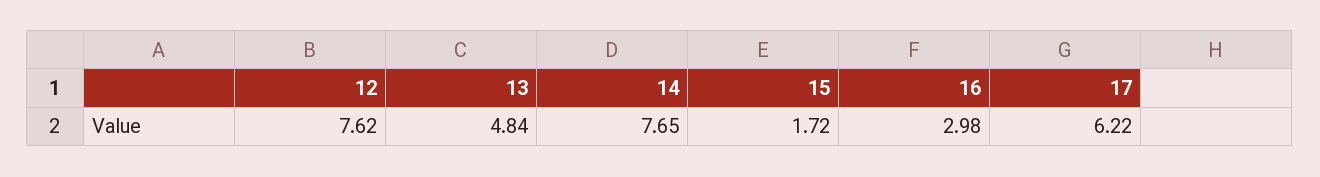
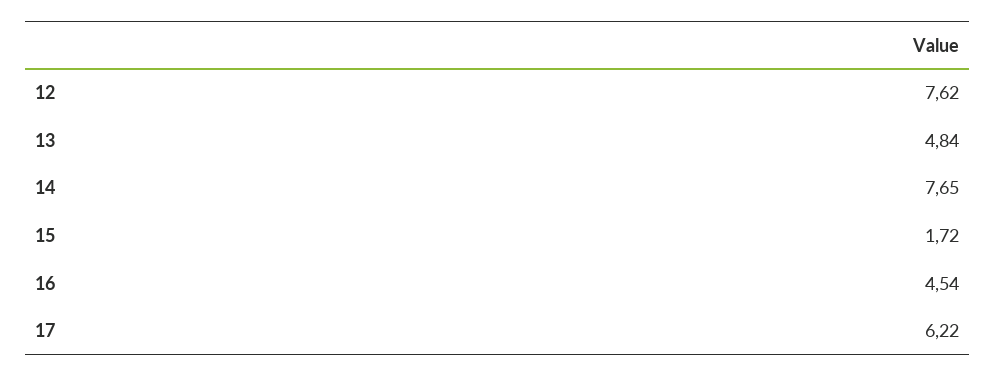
16: 2.98 -> 4.54

